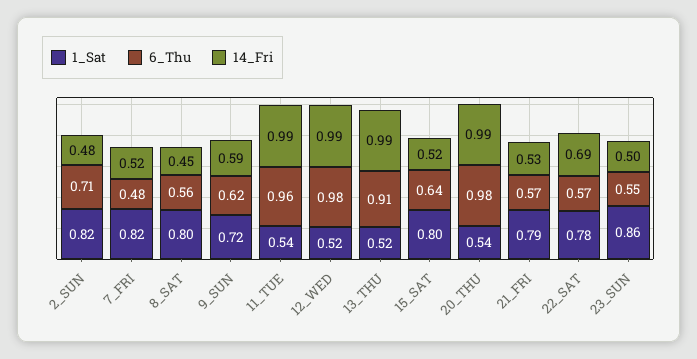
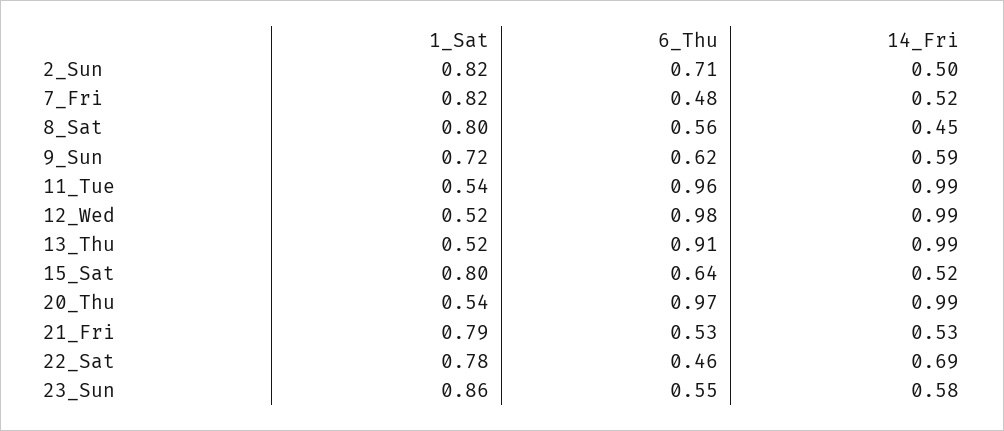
14_Fri, 2_SUN: 0.48 -> 0.5
6_Thu, 20_THU: 0.98 -> 0.97
6_Thu, 21_FRI: 0.57 -> 0.53
6_Thu, 22_SAT: 0.57 -> 0.46
14_Fri, 23_SUN: 0.5 -> 0.58

